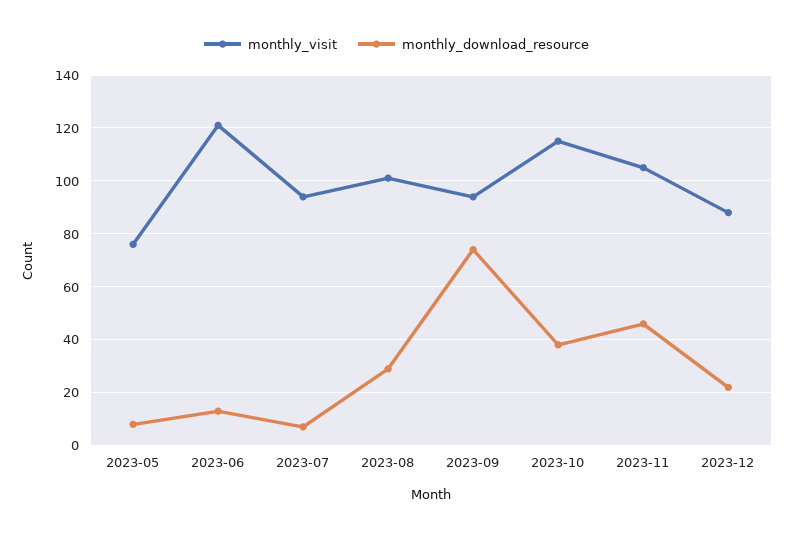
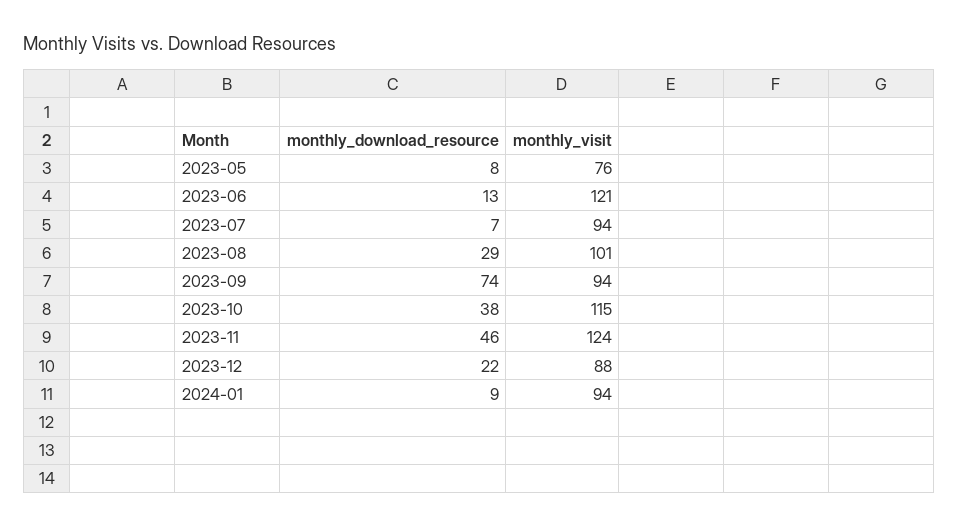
monthly_visit, 2023-11: 105 -> 124
monthly_download_resource, 2024-01: none -> 9
monthly_visit, 2024-01: none -> 94

